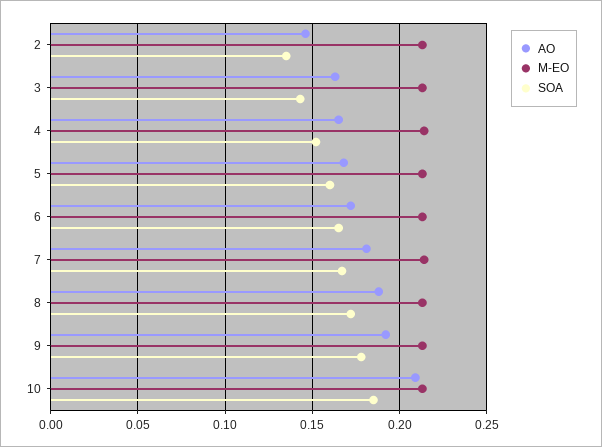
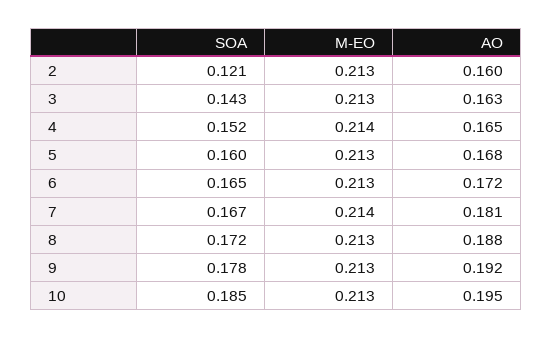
AO, 2: 0.145 -> 0.16
SOA, 2: 0.135 -> 0.121
AO, 10: 0.21 -> 0.195

